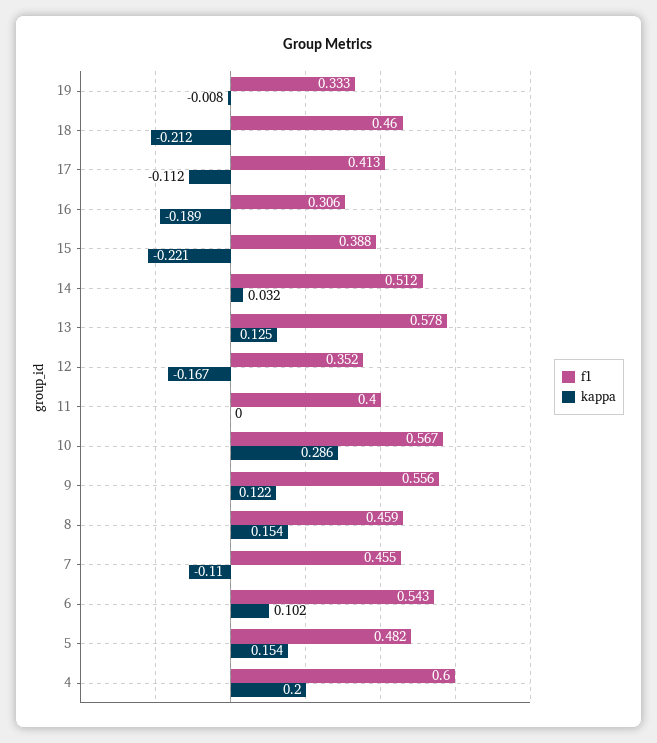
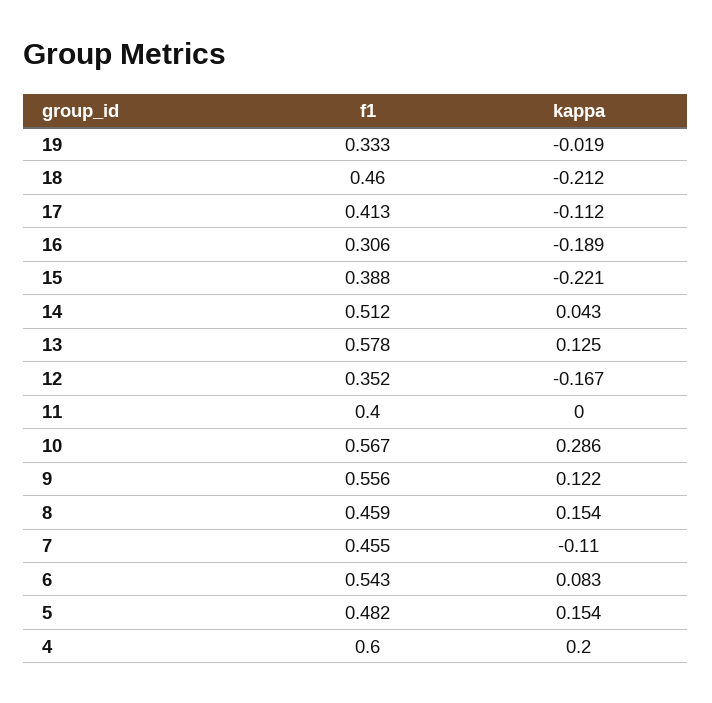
kappa, 19: -0.008 -> -0.019
kappa, 14: 0.032 -> 0.043
kappa, 6: 0.102 -> 0.083

